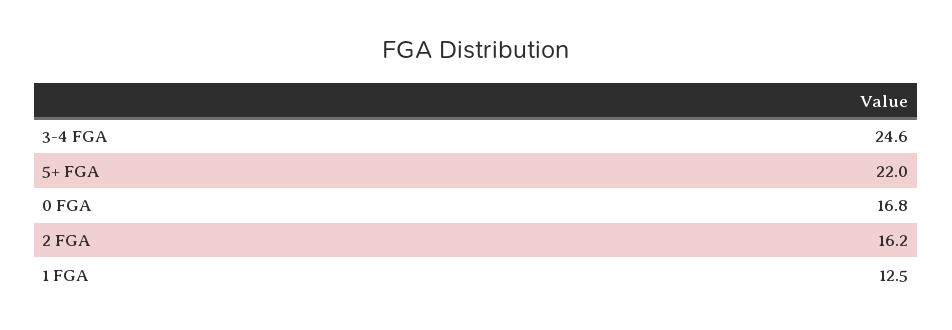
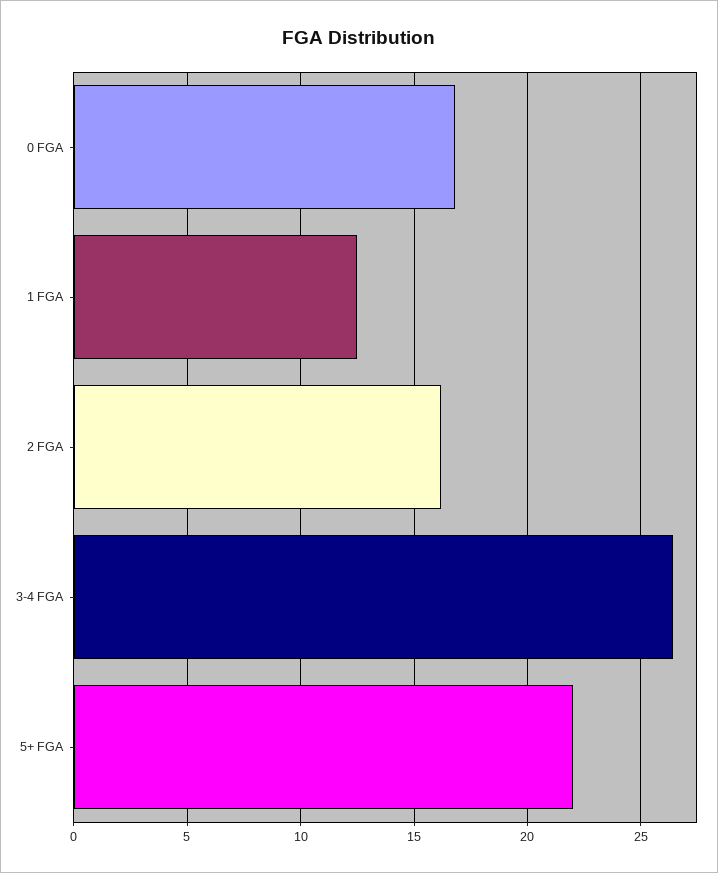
3-4 FGA: 24.6 -> 26.5

